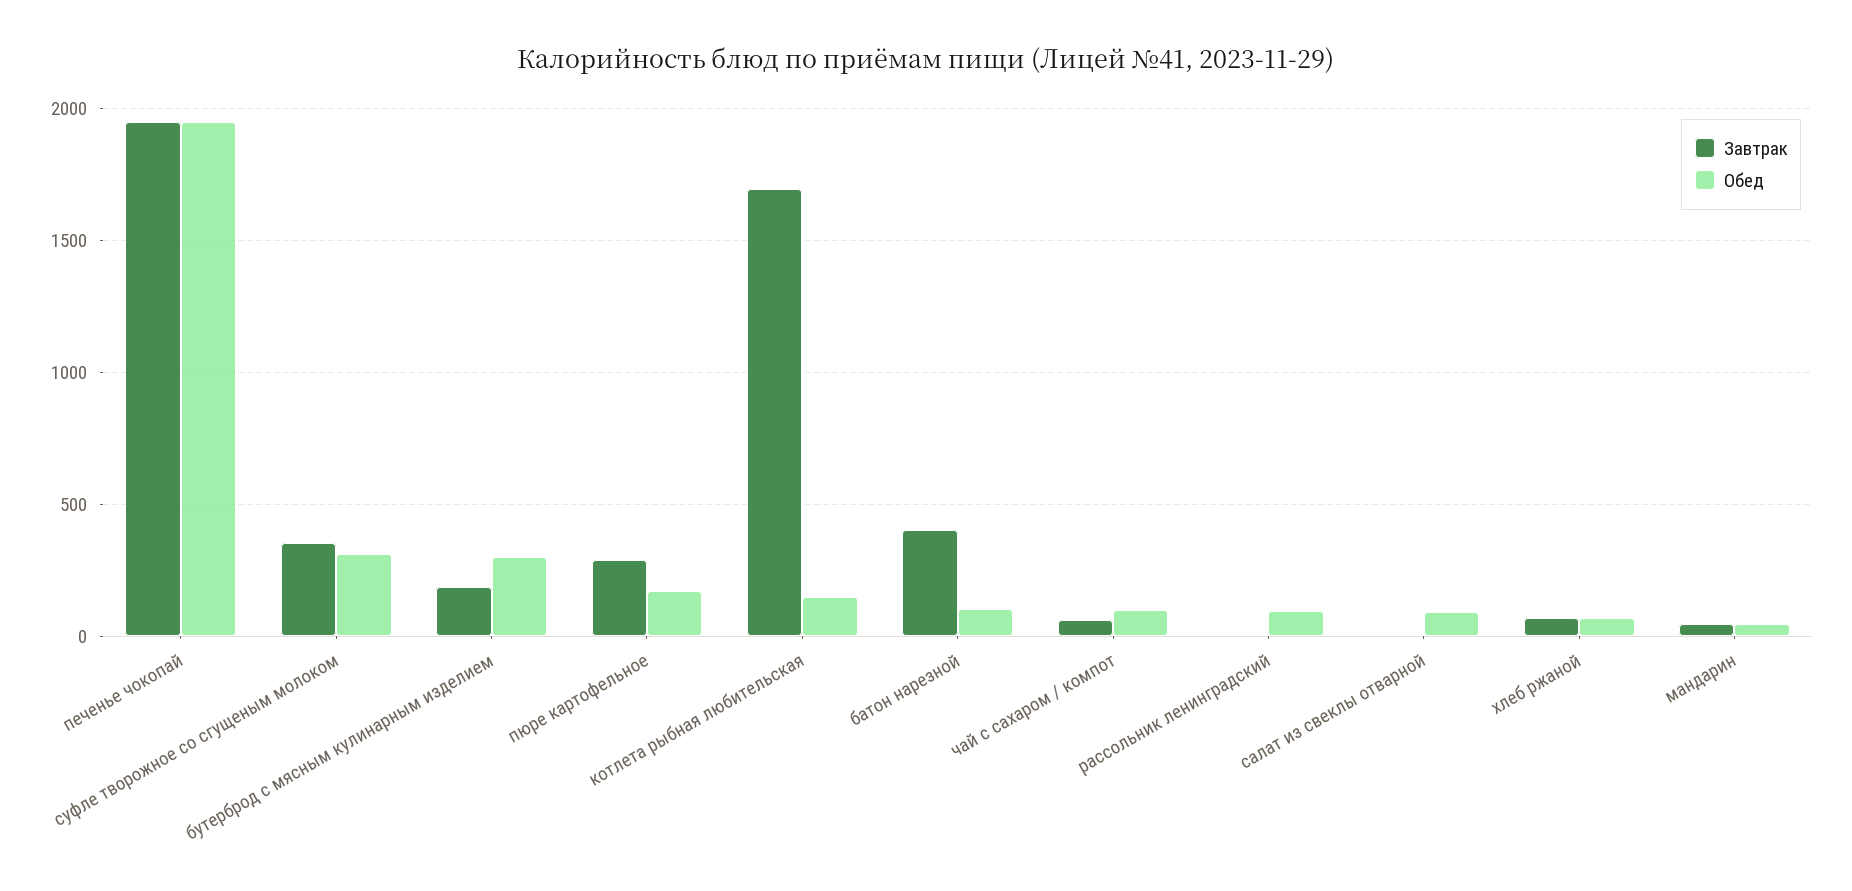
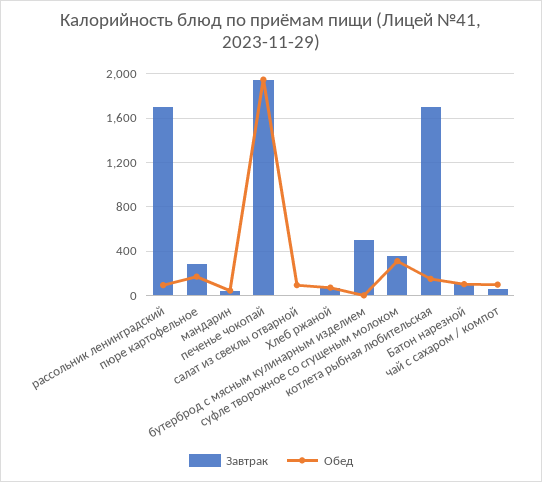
Завтрак, бутерброд с мясным кулинарным изделием: 200 -> 500
Обед, бутерброд с мясным кулинарным изделием: 300 -> 0
Завтрак, батон нарезной: 400 -> 100
Завтрак, рассольник ленинградский: 0 -> 1700

